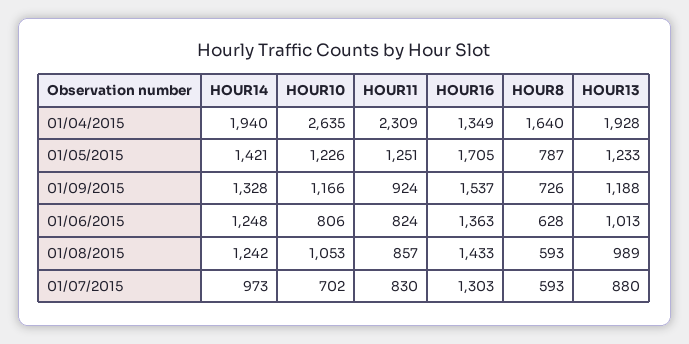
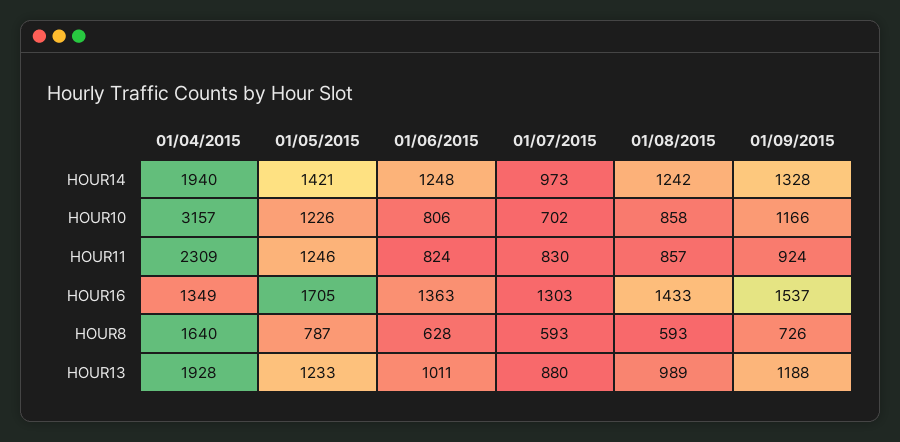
HOUR10, 01/04/2015: 2635 -> 3157
HOUR11, 01/05/2015: 1251 -> 1246
HOUR13, 01/06/2015: 1013 -> 1011
HOUR10, 01/08/2015: 1053 -> 858

